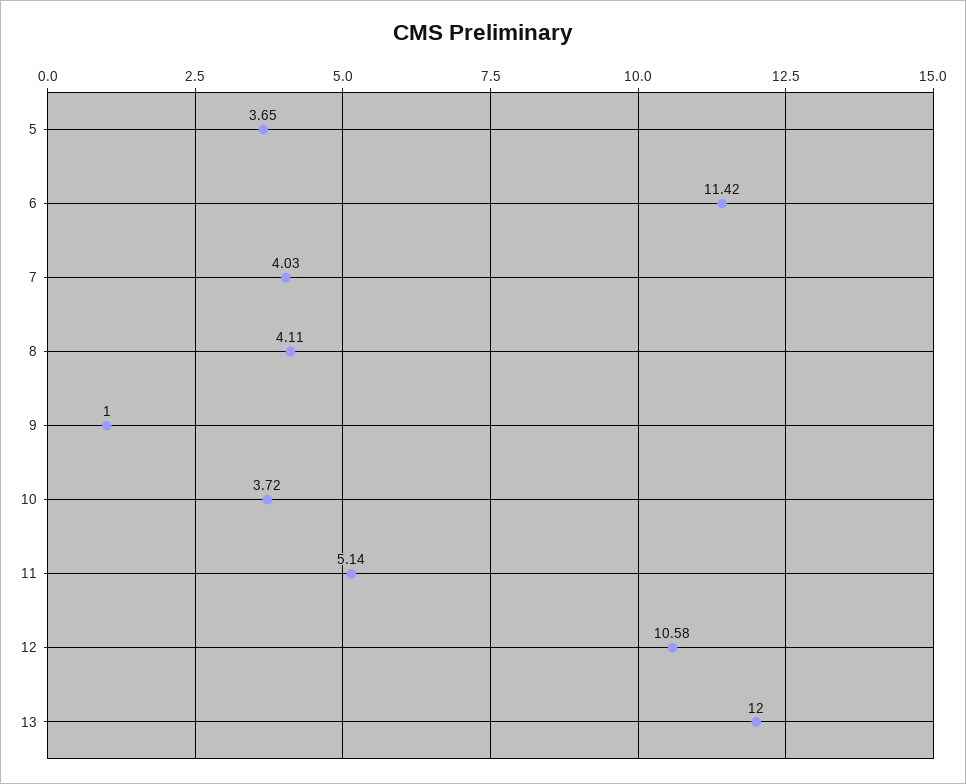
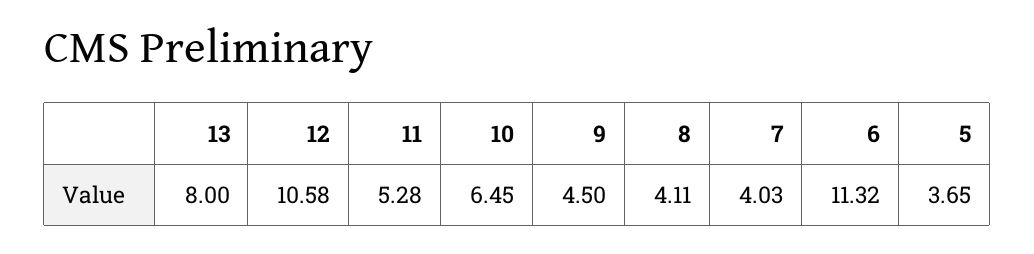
6: 11.42 -> 11.32
9: 1 -> 4.5
10: 3.72 -> 6.45
11: 5.14 -> 5.28
13: 12 -> 8

